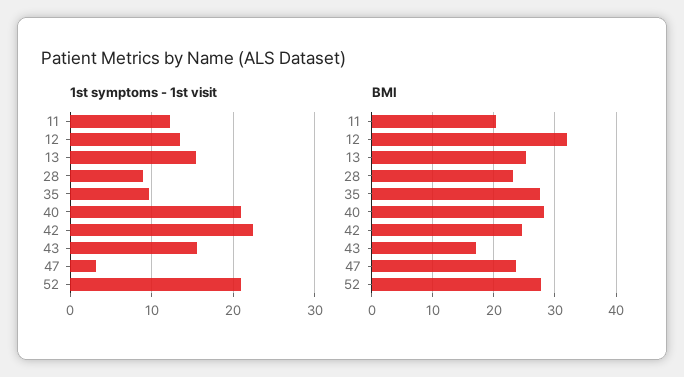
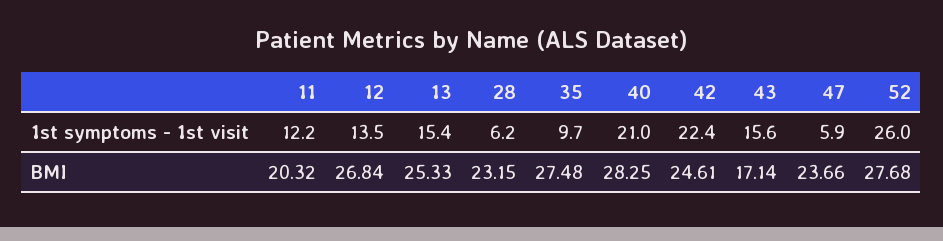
1st symptoms - 1st visit, 28: 9 -> 6.2
1st symptoms - 1st visit, 47: 3 -> 5.9
1st symptoms - 1st visit, 52: 21 -> 26
BMI, 12: 32 -> 26.84

